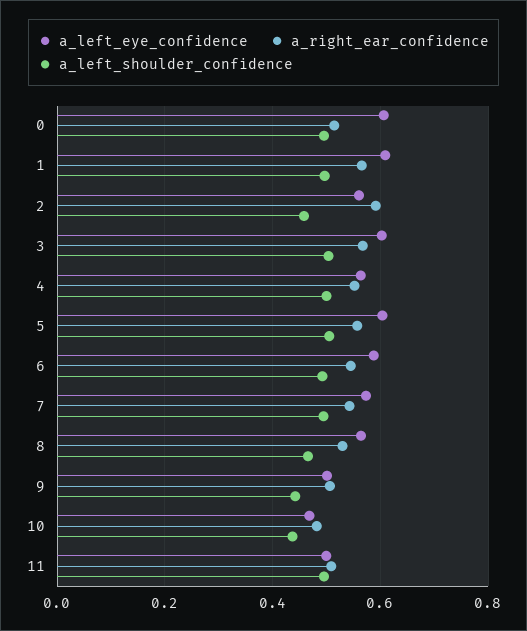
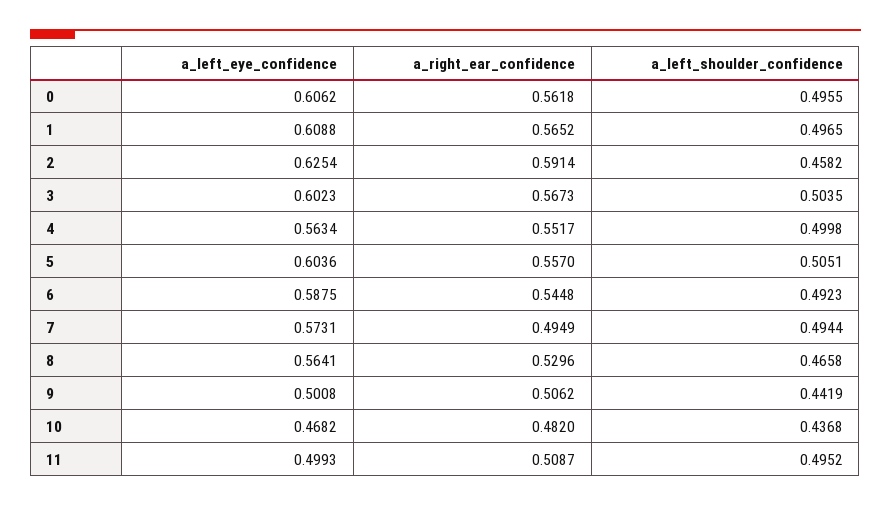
a_right_ear_confidence, 0: 0.52 -> 0.5618
a_left_eye_confidence, 2: 0.56 -> 0.6254
a_right_ear_confidence, 7: 0.54 -> 0.4949

